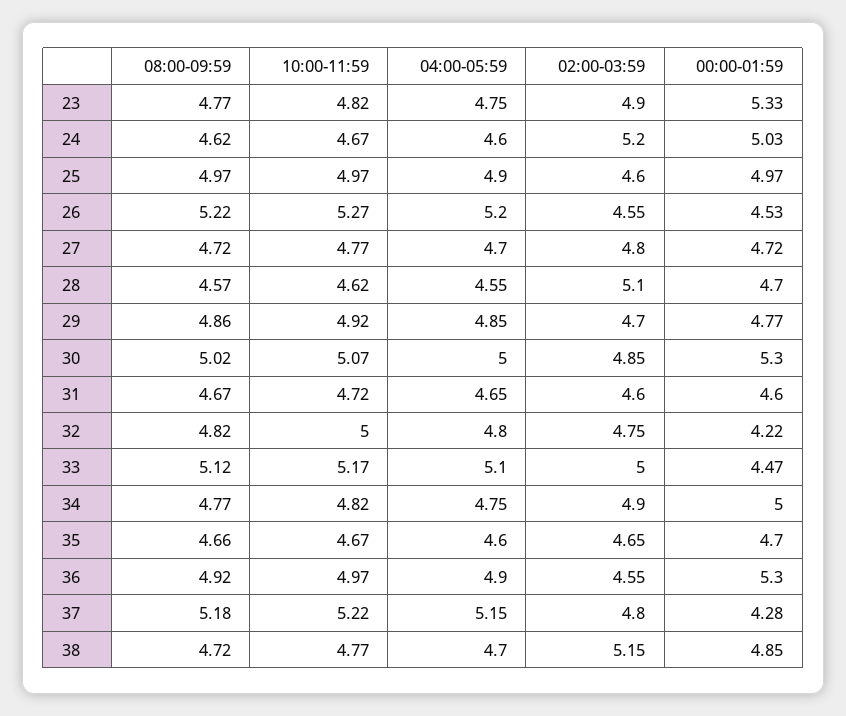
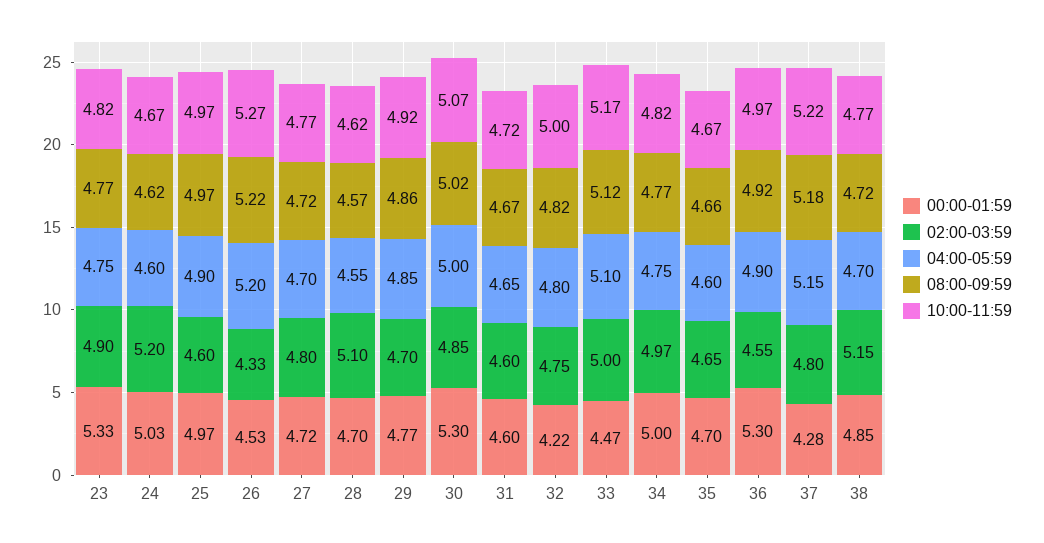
02:00-03:59, 26: 4.55 -> 4.33
02:00-03:59, 34: 4.9 -> 4.97

